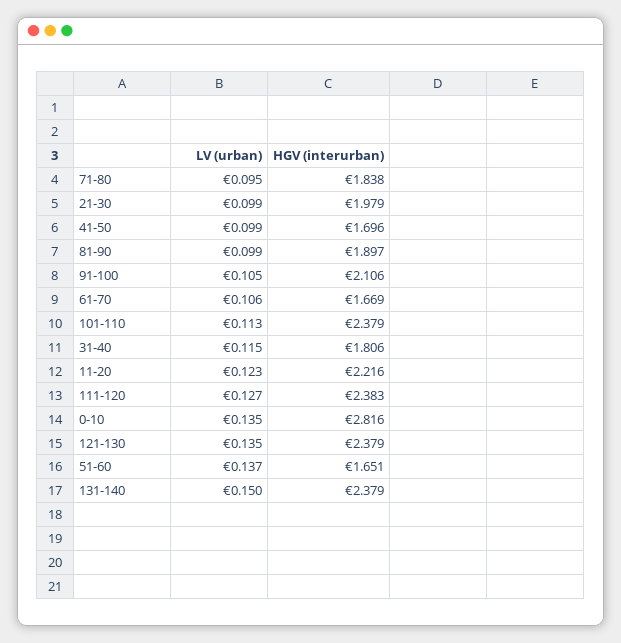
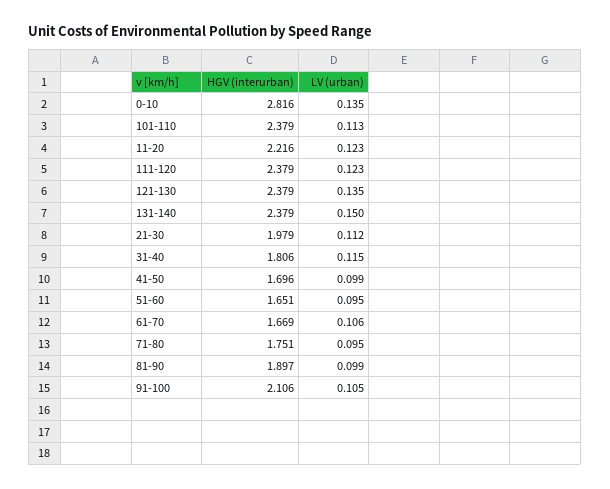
HGV (interurban), 71-80: 1.838 -> 1.751
LV (urban), 21-30: 0.099 -> 0.112
LV (urban), 111-120: 0.127 -> 0.123
HGV (interurban), 111-120: 2.383 -> 2.379
LV (urban), 51-60: 0.137 -> 0.095

